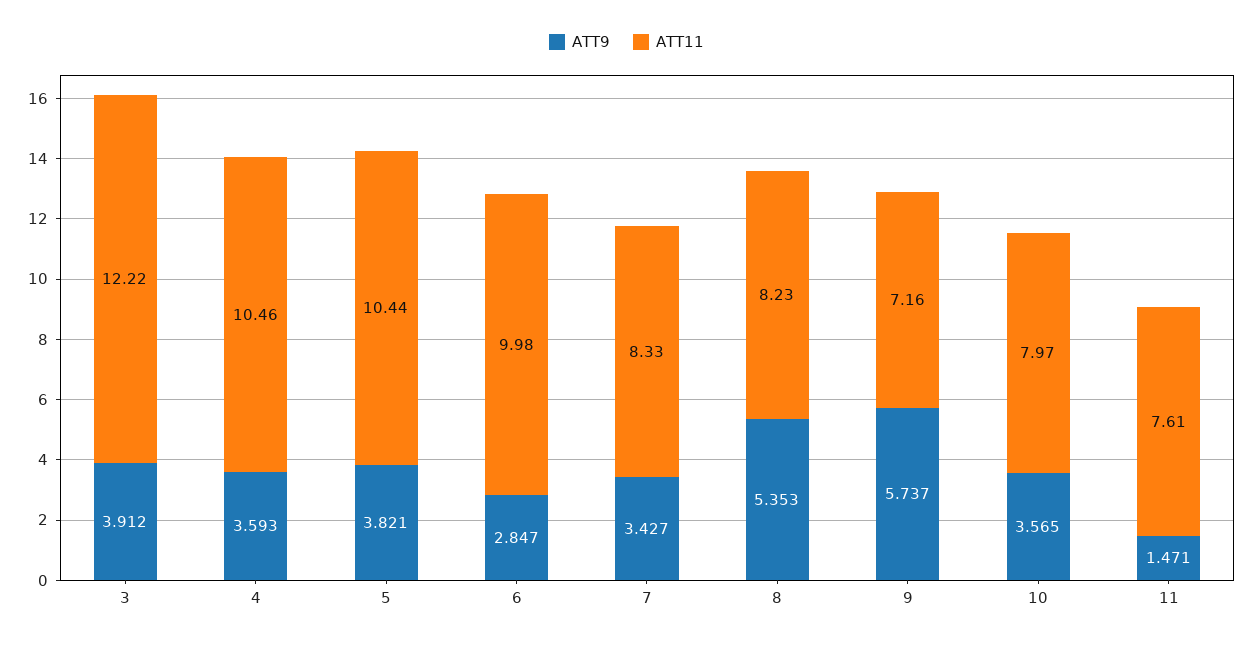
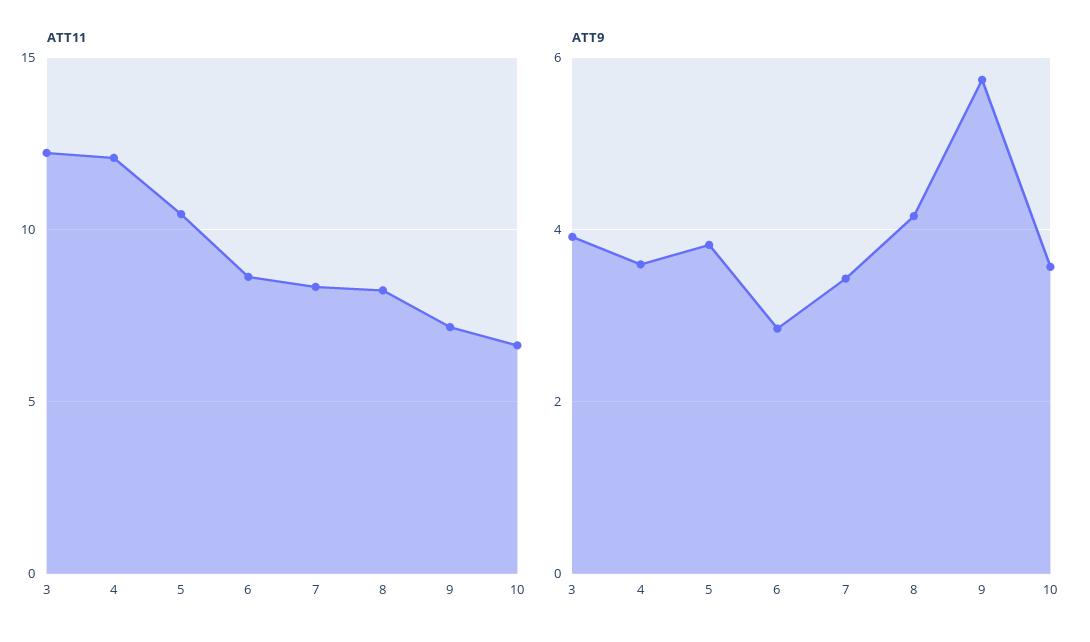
ATT11, 4: 10.46 -> 12
ATT11, 6: 9.98 -> 8.5
ATT9, 8: 5.353 -> 4.2
ATT11, 10: 7.97 -> 6.5
ATT9, 11: 1.471 -> none
ATT11, 11: 7.61 -> none

